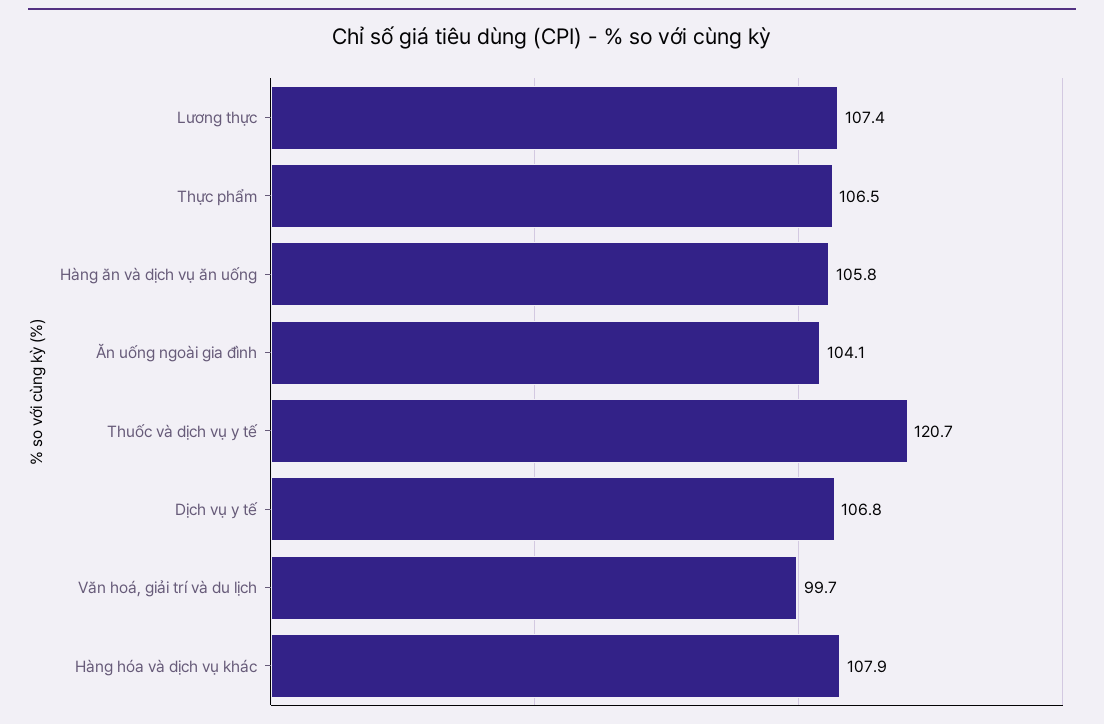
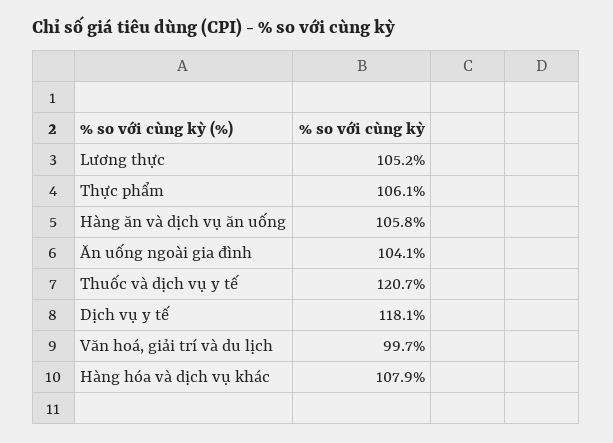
Lương thực: 107.4 -> 105.2
Thực phẩm: 106.5 -> 106.1
Dịch vụ y tế: 106.8 -> 118.1

